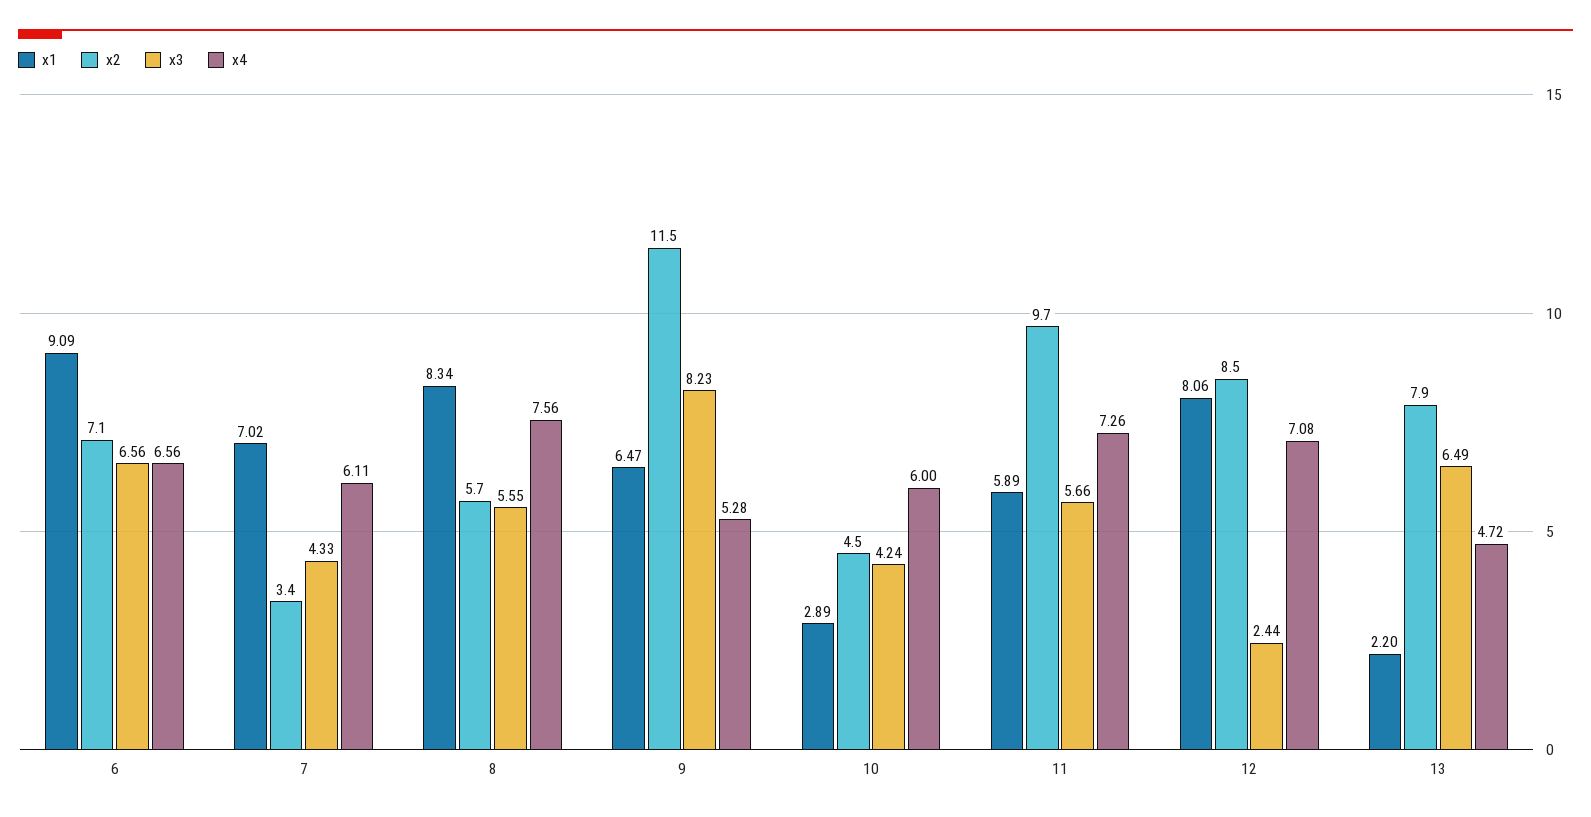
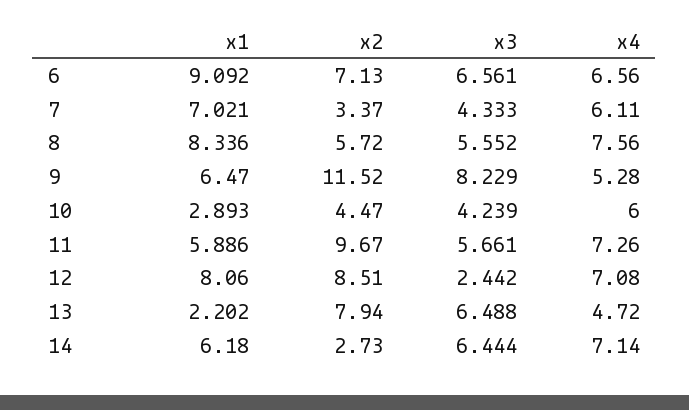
x1, 14: none -> 6.18
x2, 14: none -> 2.73
x3, 14: none -> 6.444
x4, 14: none -> 7.14

